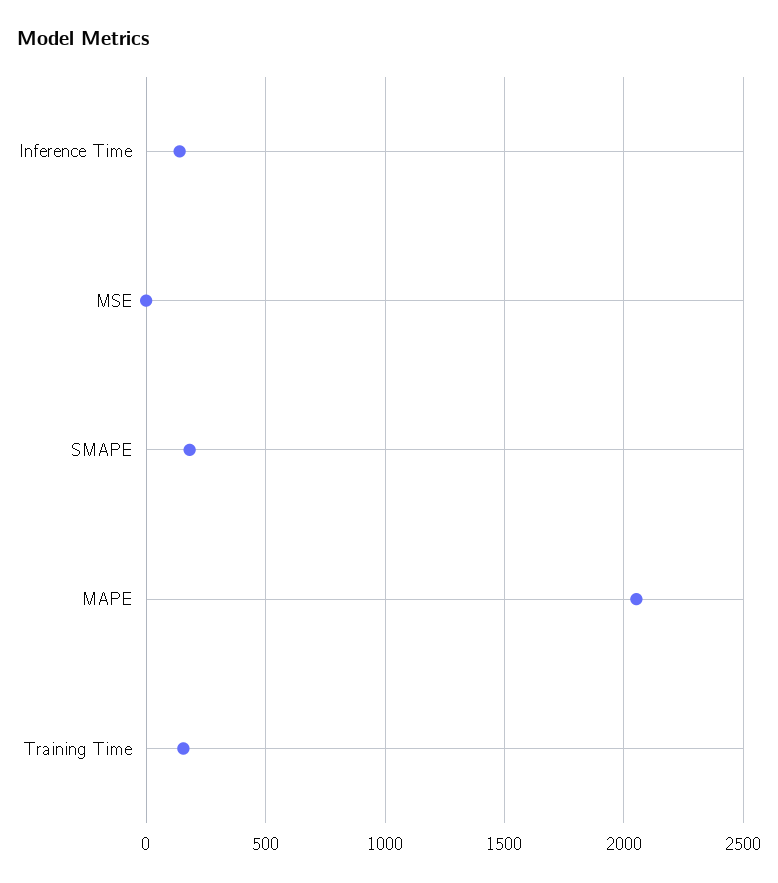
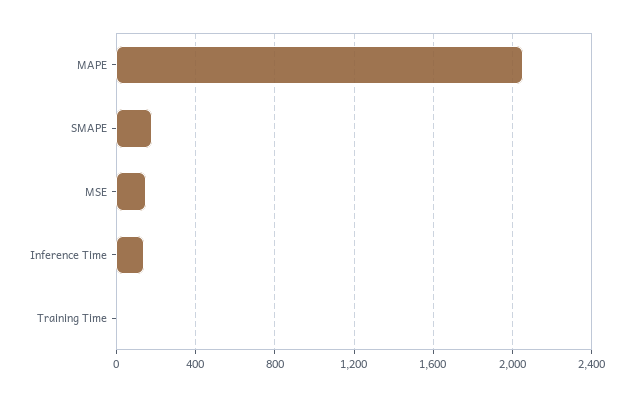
MSE: 0 -> 150
Training Time: 150 -> 0

